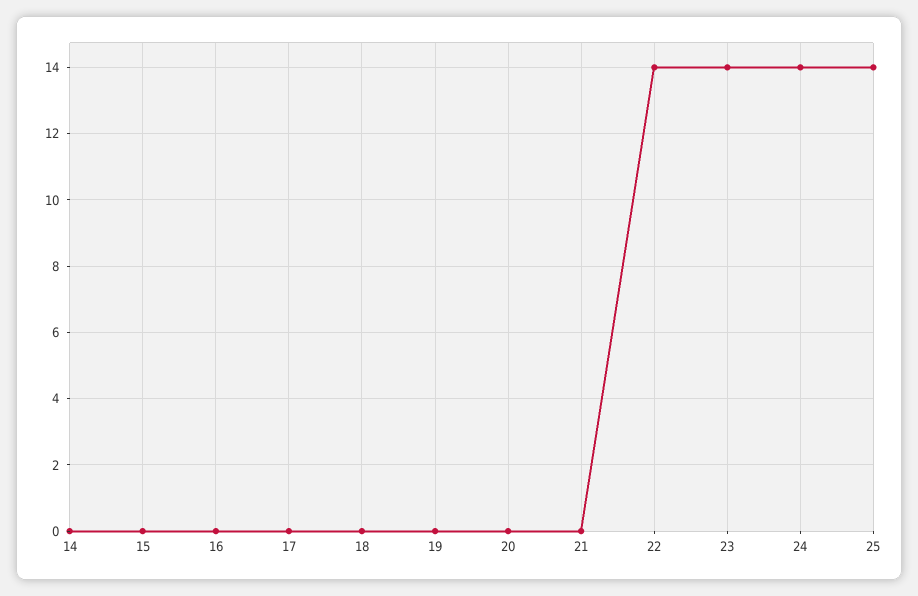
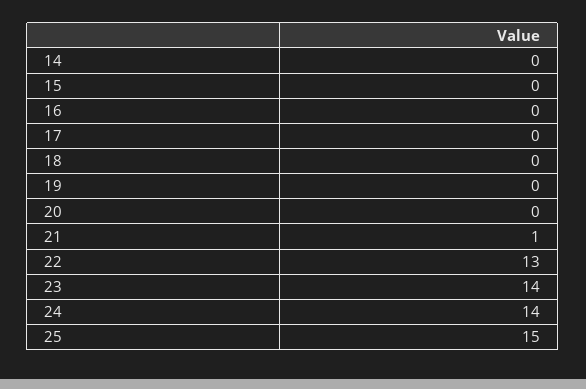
21: 0 -> 1
22: 14 -> 13
25: 14 -> 15

